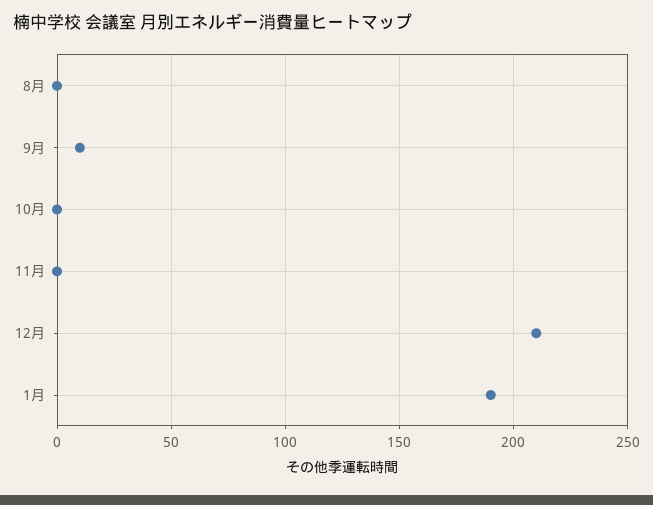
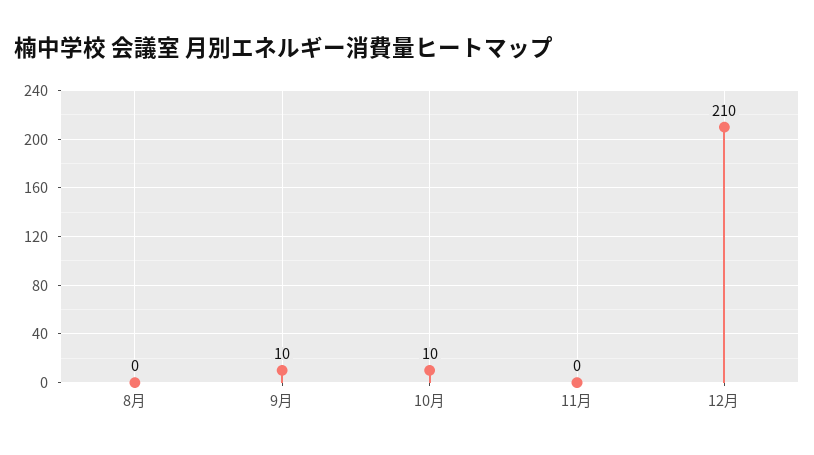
10月: 0 -> 10
1月: 190 -> none

